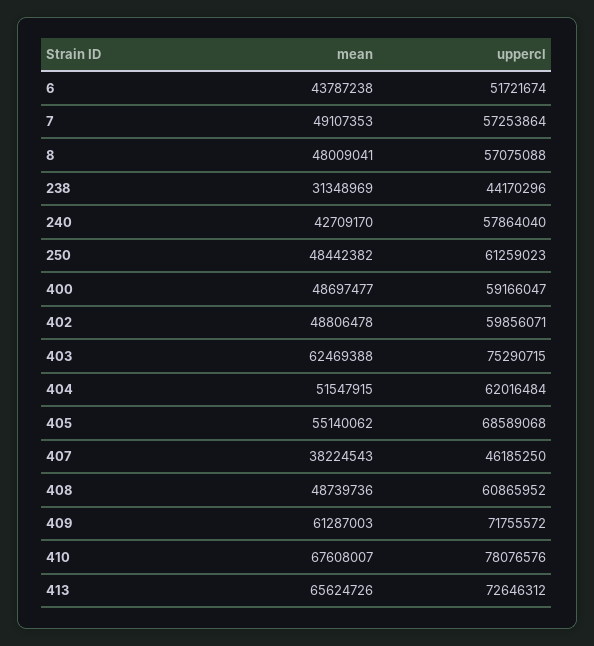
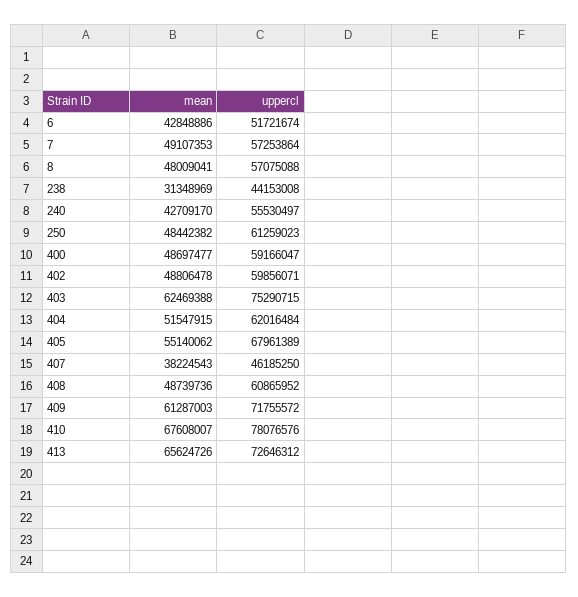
mean, 6: 43787238 -> 42848886
uppercl, 238: 44170296 -> 44153008
uppercl, 240: 57864040 -> 55530497
uppercl, 405: 68589068 -> 67961389

